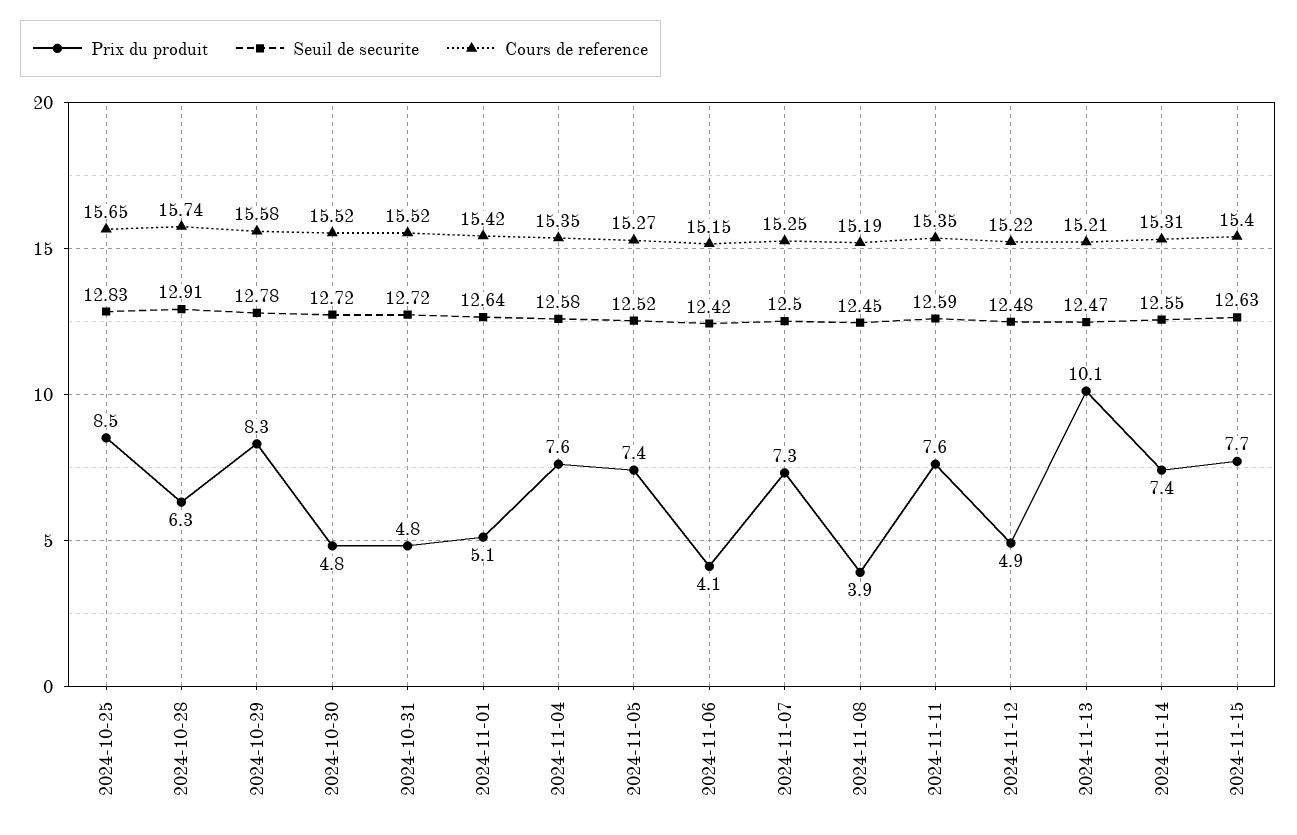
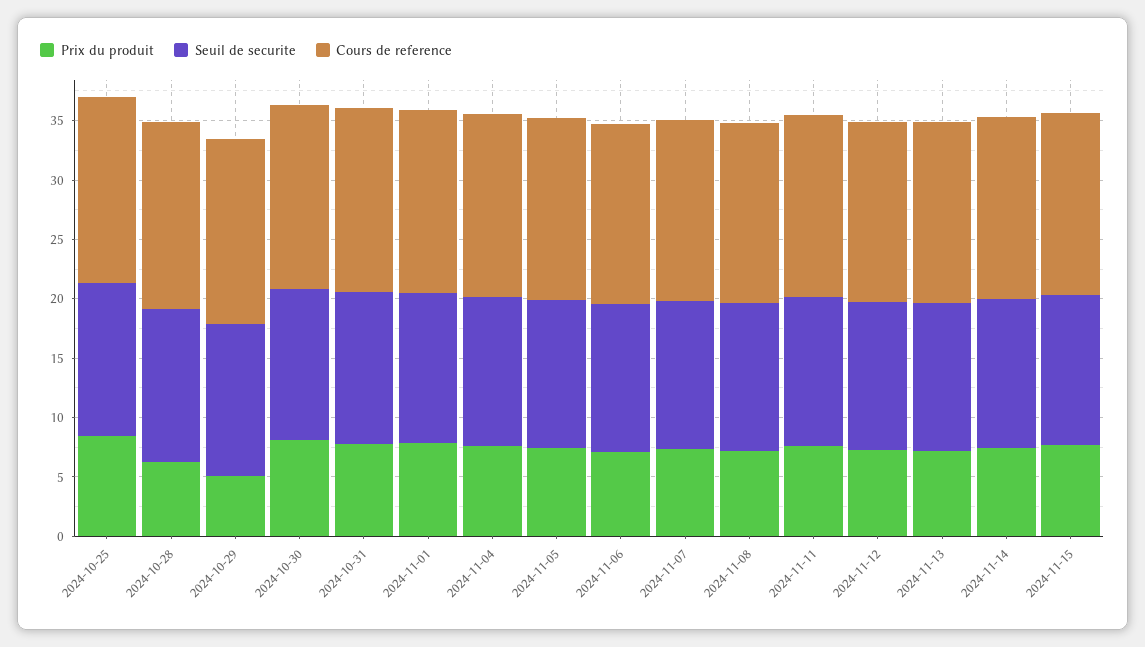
Prix du produit, 2024-10-29: 8.3 -> 5
Prix du produit, 2024-10-30: 4.8 -> 8
Prix du produit, 2024-10-31: 4.8 -> 8
Prix du produit, 2024-11-01: 5.1 -> 8
Prix du produit, 2024-11-06: 4.1 -> 7
Prix du produit, 2024-11-08: 3.9 -> 7
Prix du produit, 2024-11-12: 4.9 -> 7
Prix du produit, 2024-11-13: 10.1 -> 7

